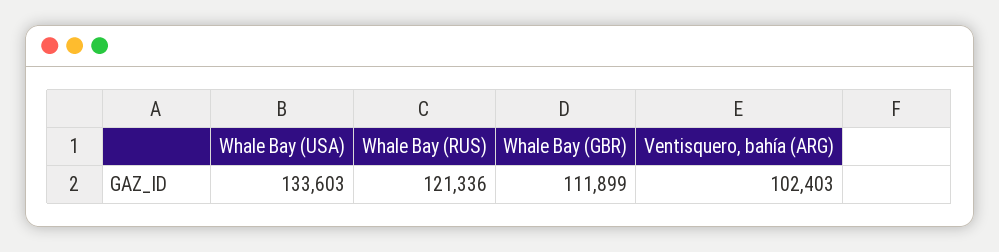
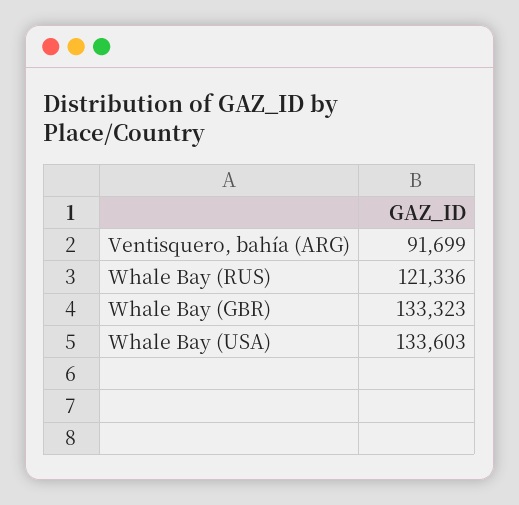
Whale Bay (GBR): 111899 -> 133323
Ventisquero, bahía (ARG): 102403 -> 91699

